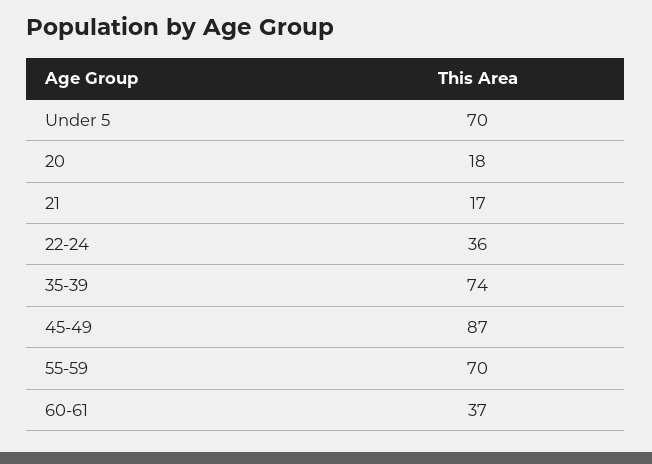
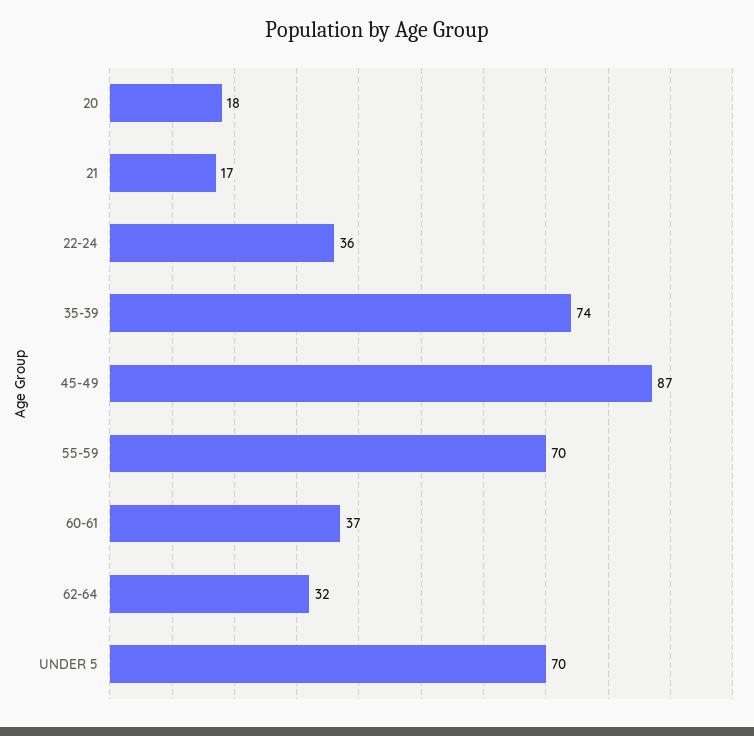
62-64: none -> 32

